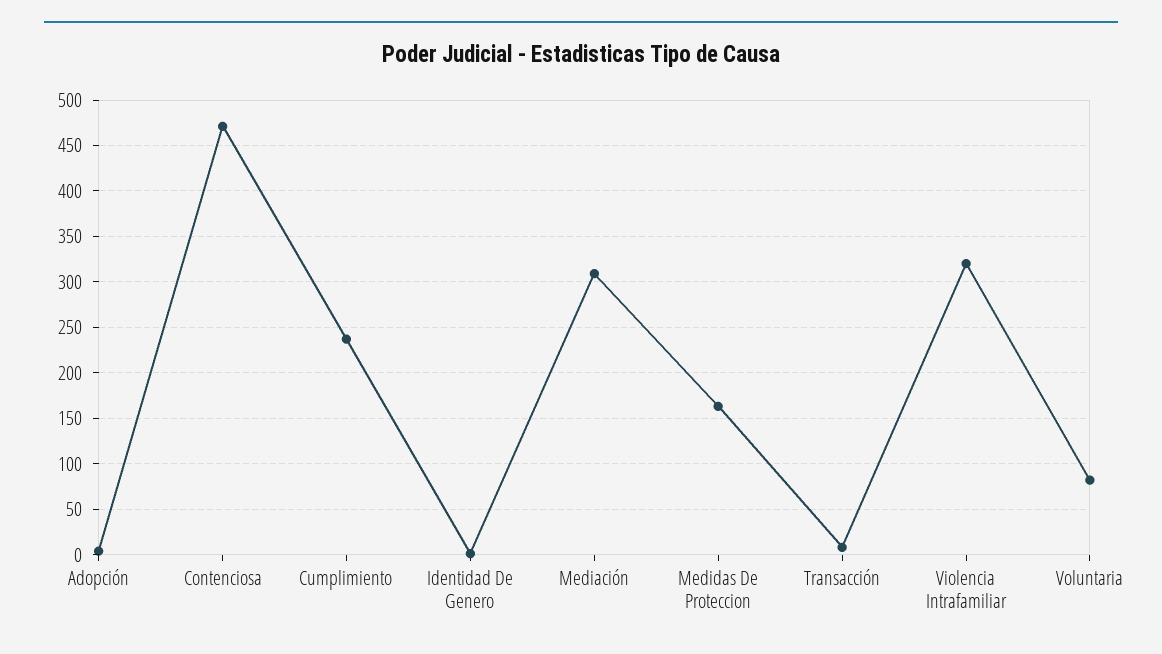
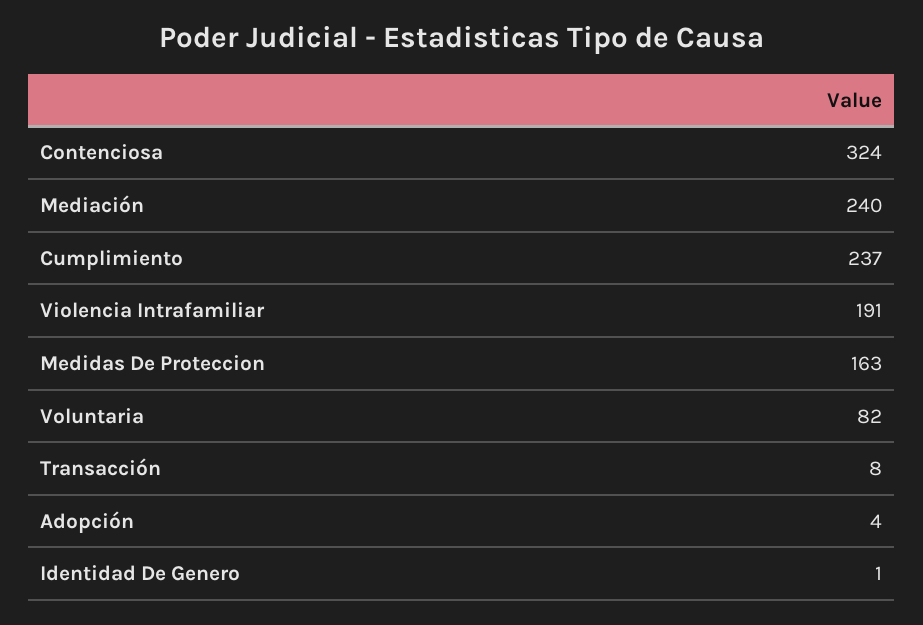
Contenciosa: 470 -> 324
Mediación: 310 -> 240
Violencia Intrafamiliar: 320 -> 191

